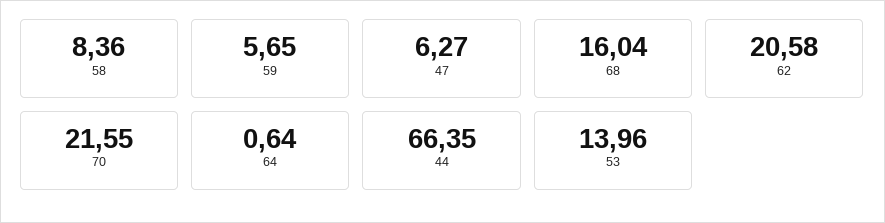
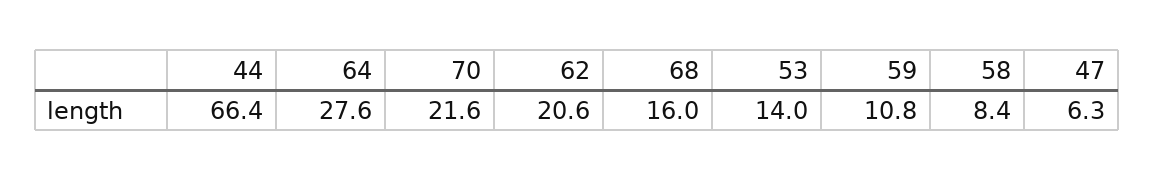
59: 5.65 -> 10.8
64: 0.64 -> 27.6

